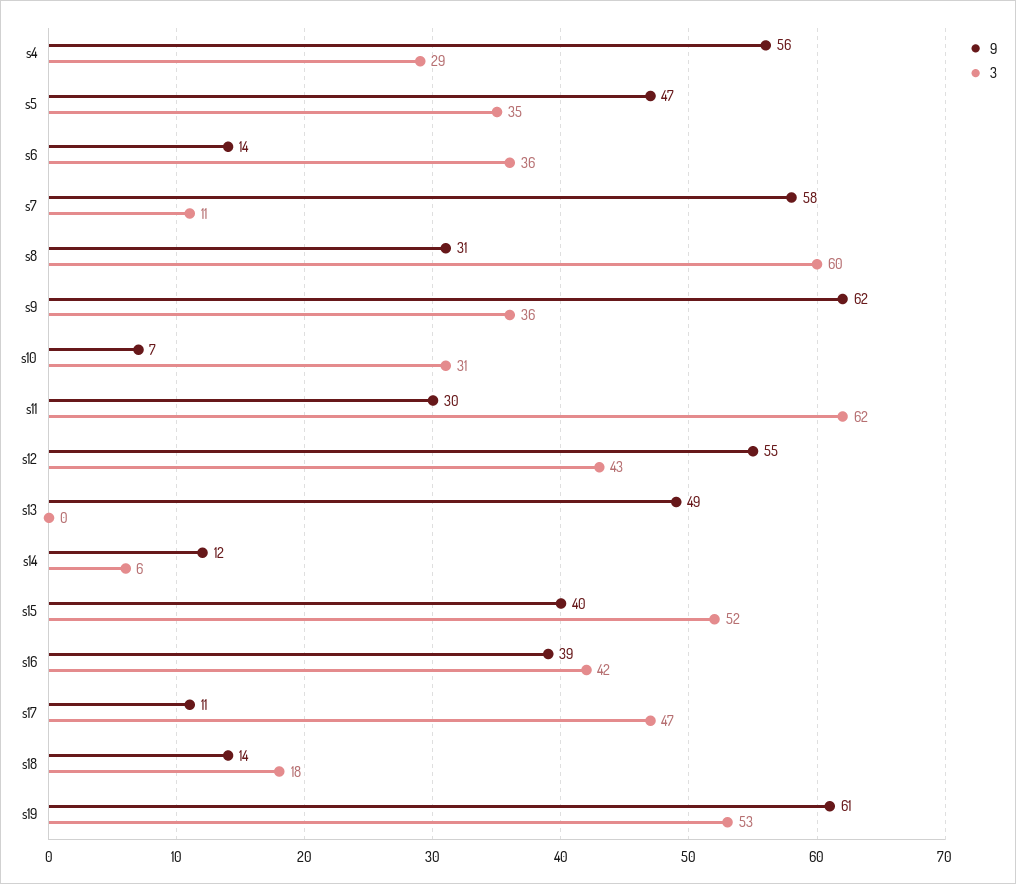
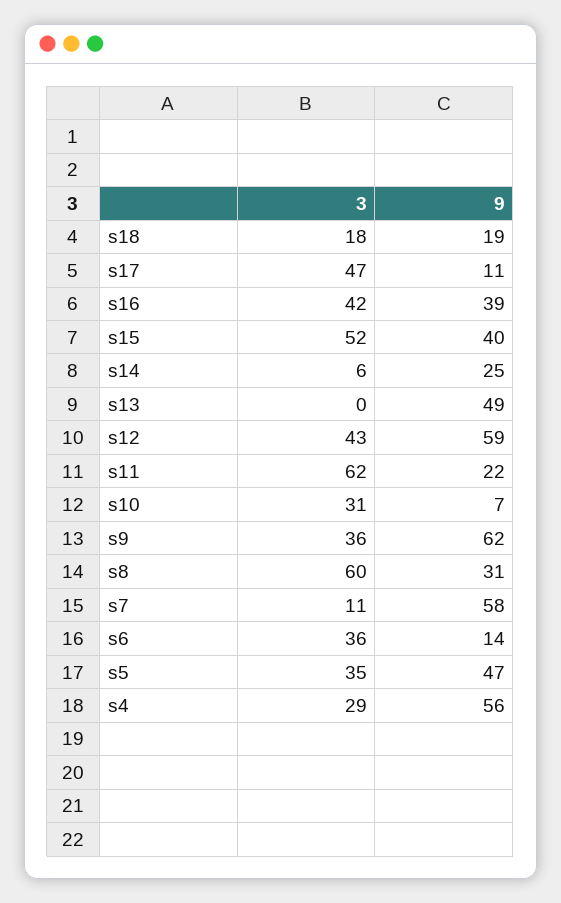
9, s11: 30 -> 22
9, s12: 55 -> 59
9, s14: 12 -> 25
9, s18: 14 -> 19
9, s19: 61 -> none
3, s19: 53 -> none

